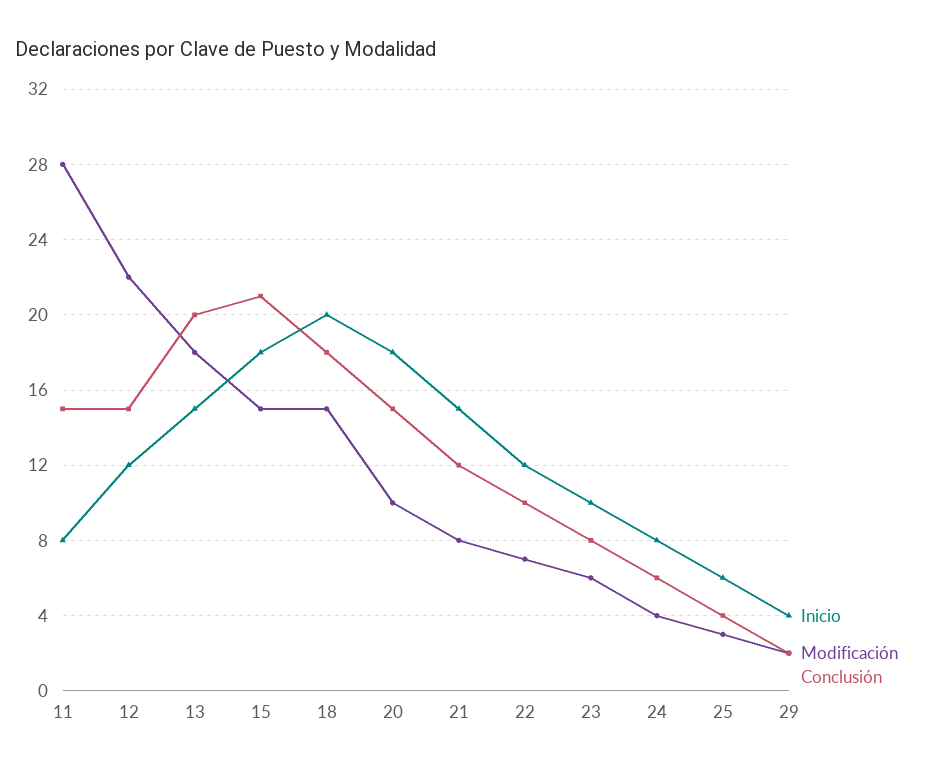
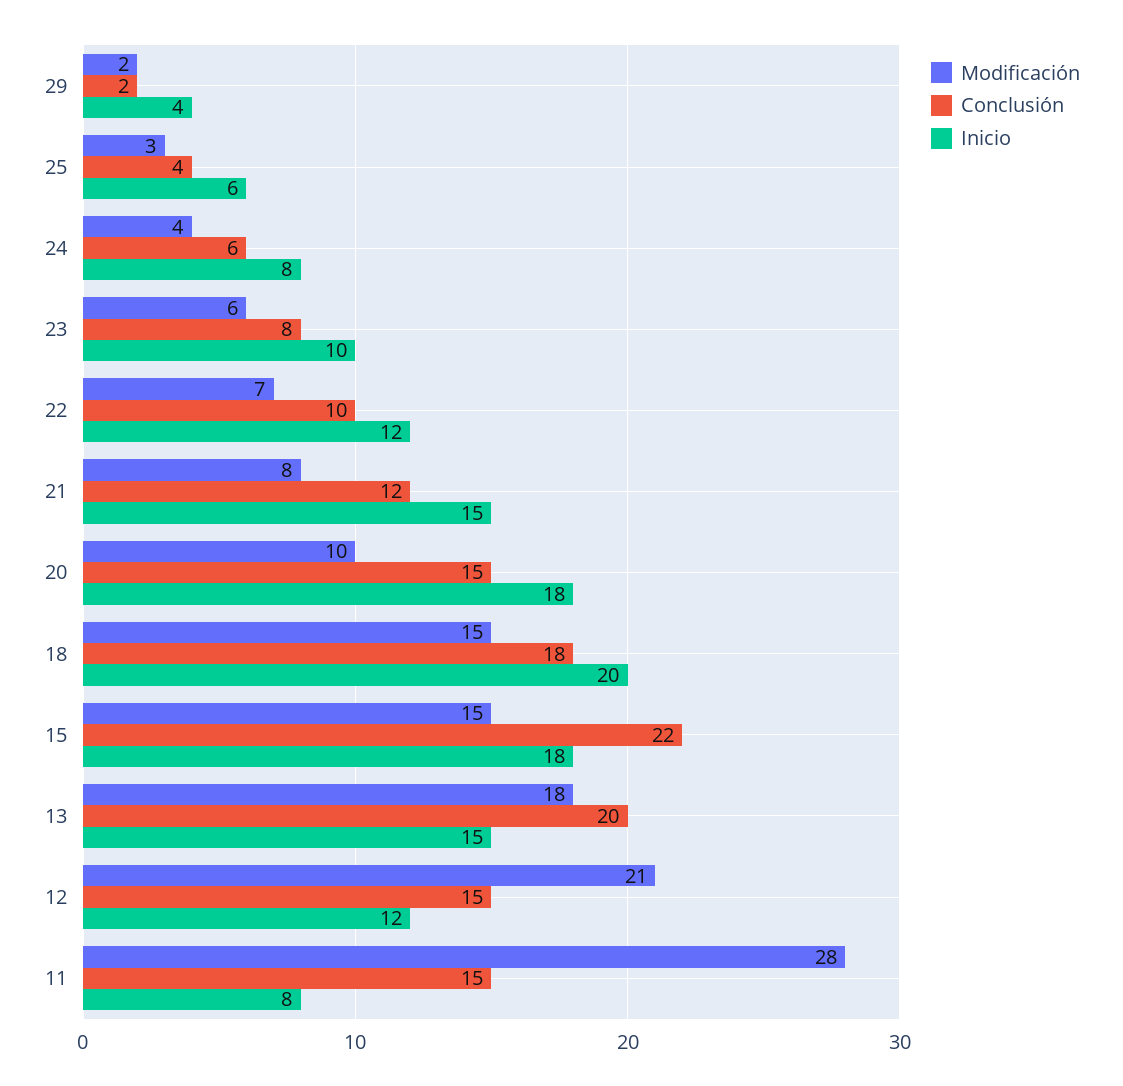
Modificación, 12: 22 -> 21
Conclusión, 15: 21 -> 22

